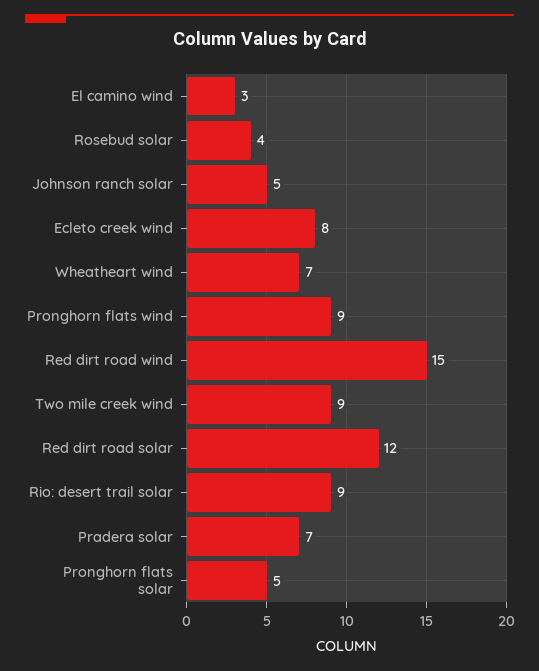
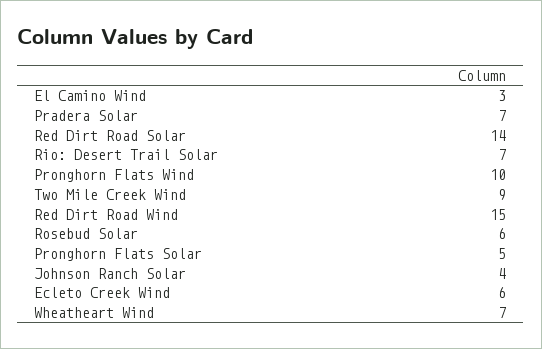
Rosebud solar: 4 -> 6
Johnson ranch solar: 5 -> 4
Ecleto creek wind: 8 -> 6
Pronghorn flats wind: 9 -> 10
Red dirt road solar: 12 -> 14
Rio: desert trail solar: 9 -> 7

